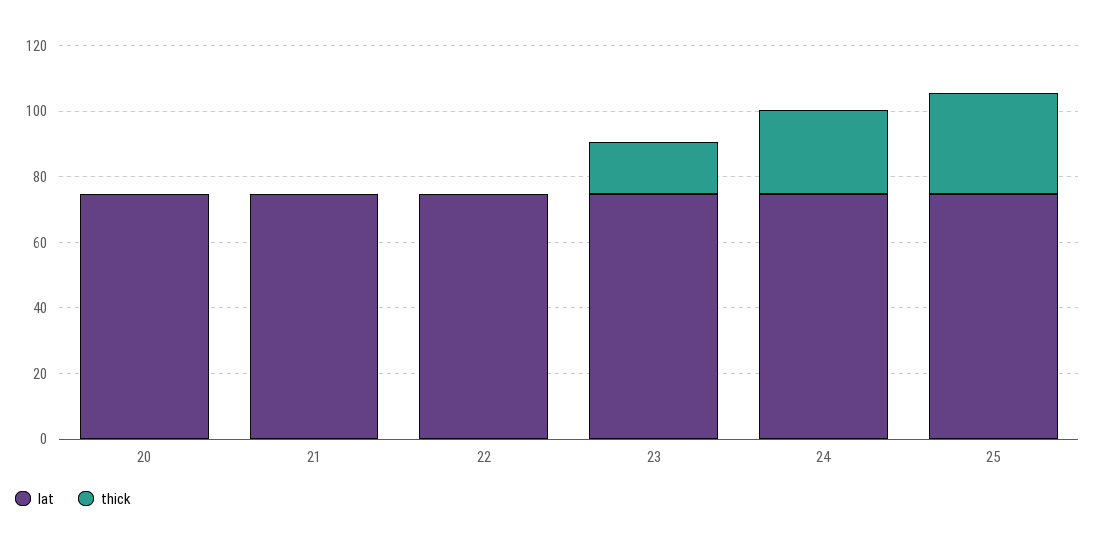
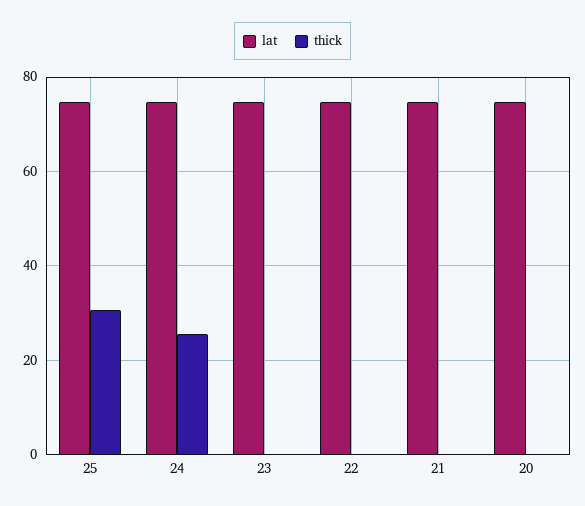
thick, 23: 15 -> 0

